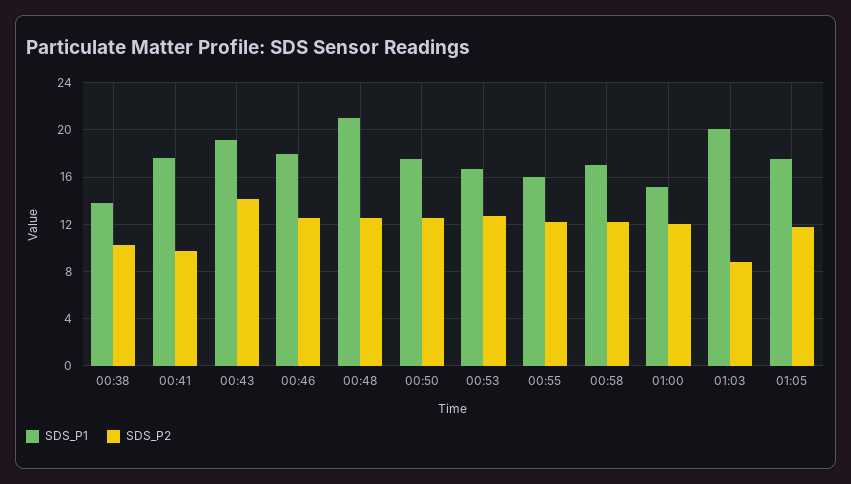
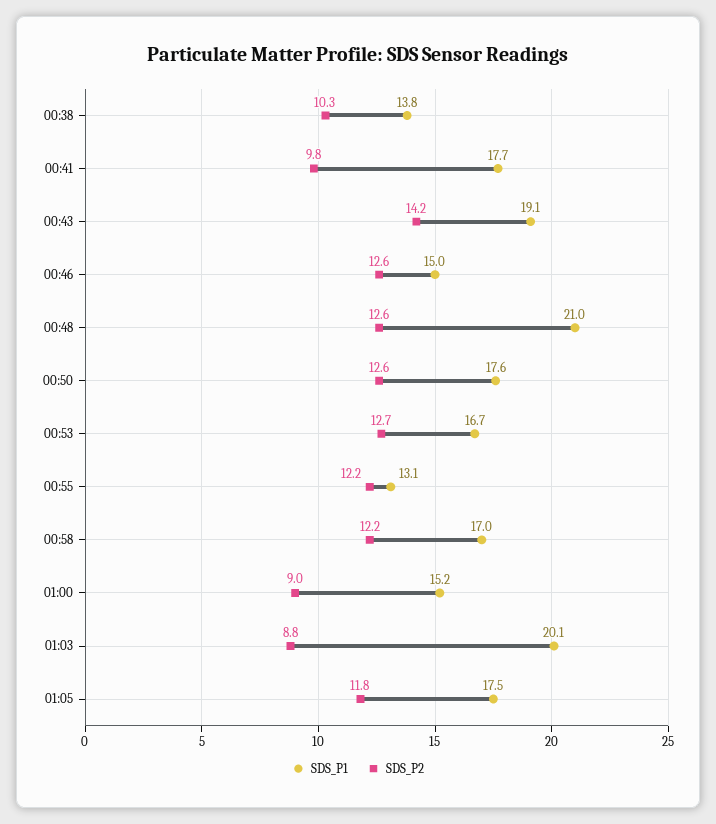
SDS_P1, 00:46: 18 -> 15
SDS_P1, 00:55: 16 -> 13.1
SDS_P2, 01:00: 12 -> 9

